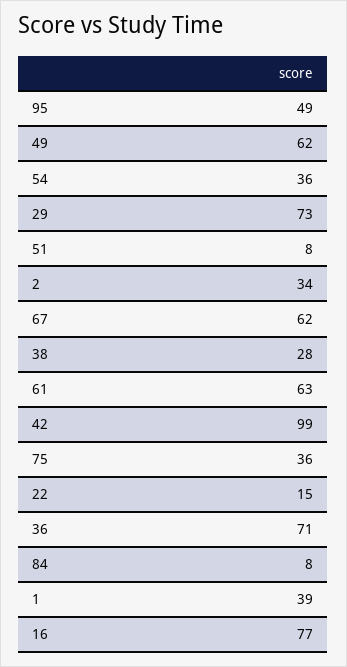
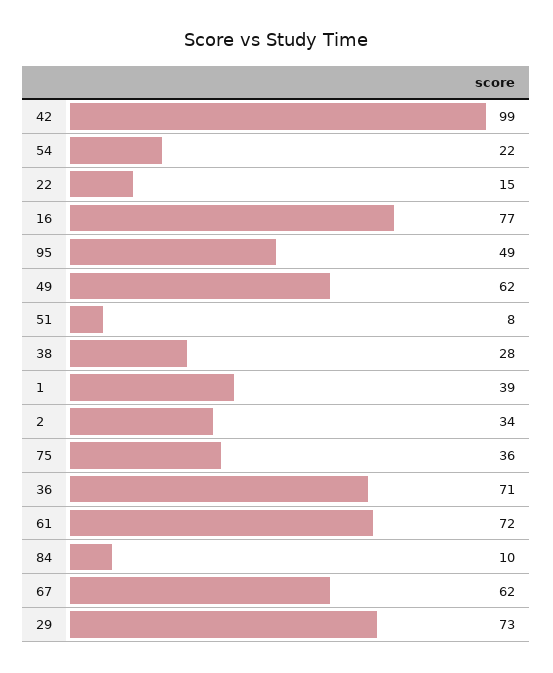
54: 36 -> 22
61: 63 -> 72
84: 8 -> 10

